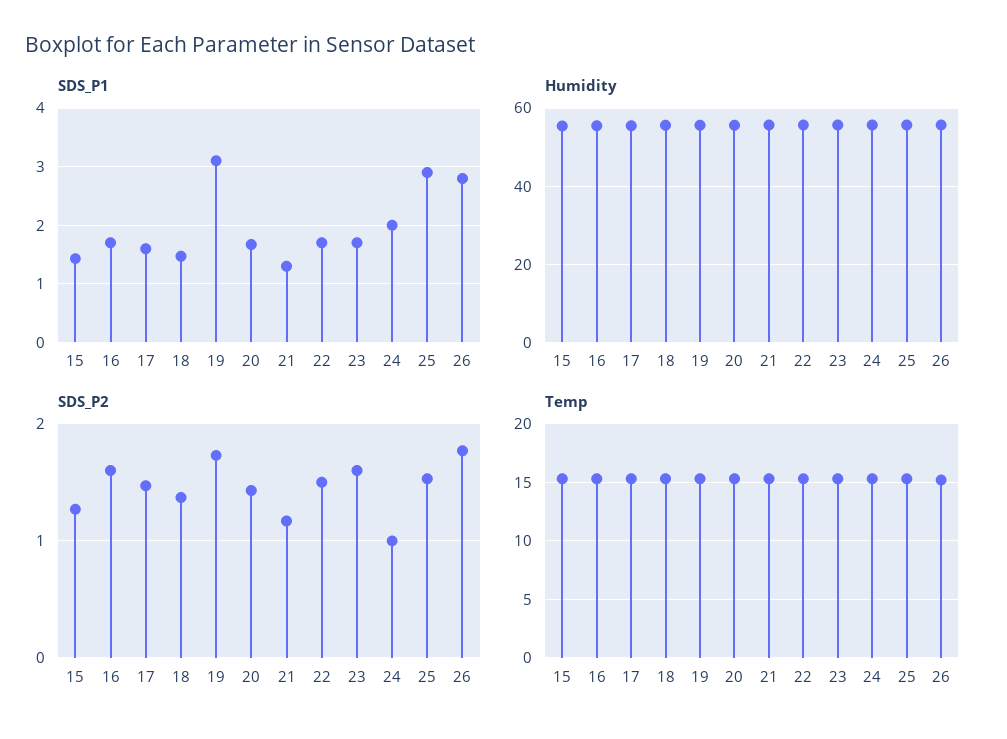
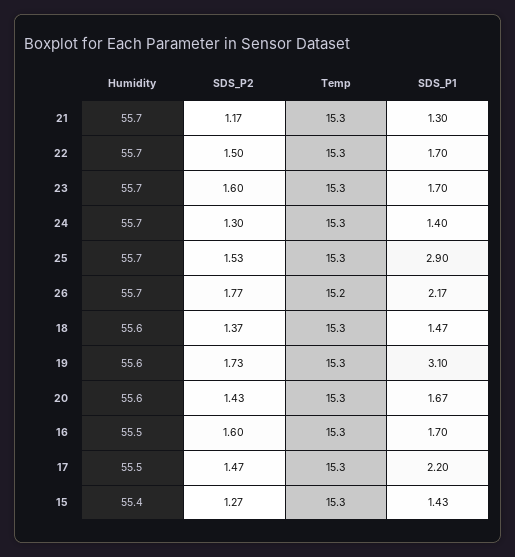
SDS_P1, 17: 1.6 -> 2.2
SDS_P1, 24: 2 -> 1.4
SDS_P1, 26: 2.8 -> 2.17
SDS_P2, 24: 1 -> 1.3

